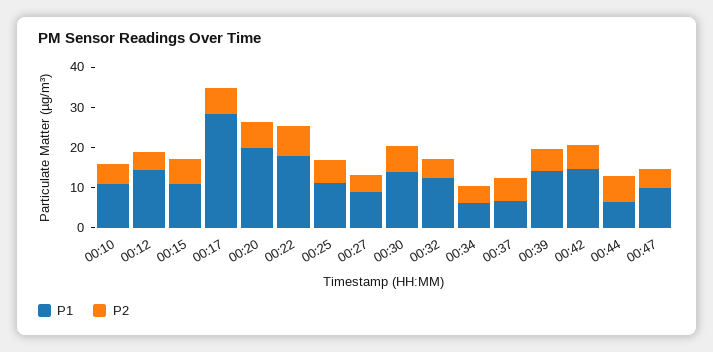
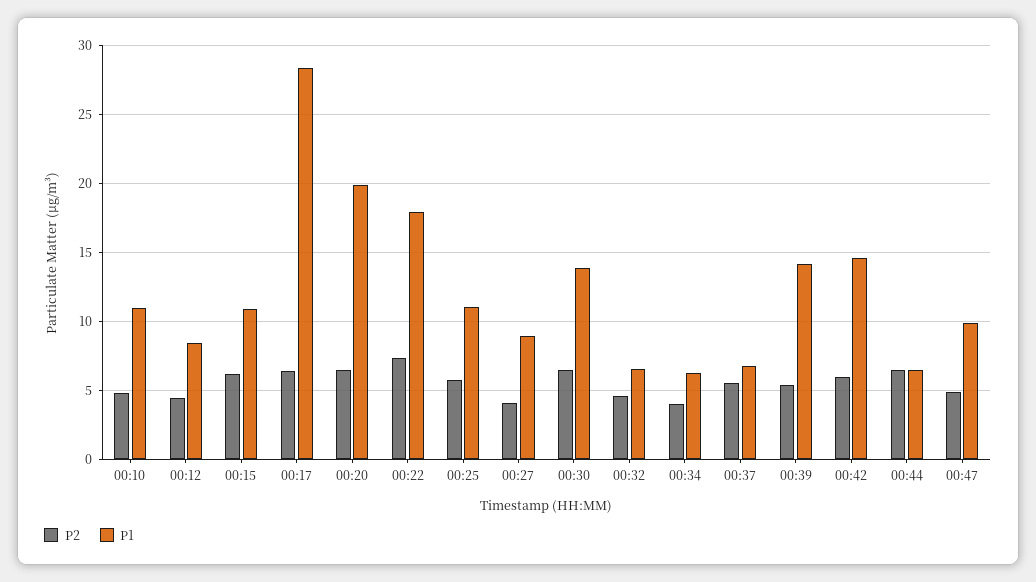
P1, 00:12: 14 -> 8.5
P1, 00:32: 12 -> 6.5

